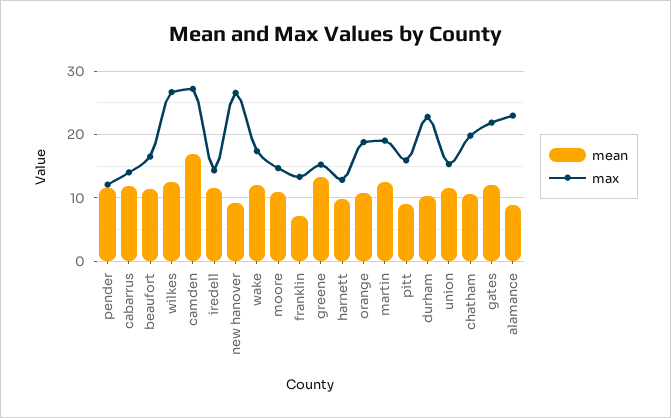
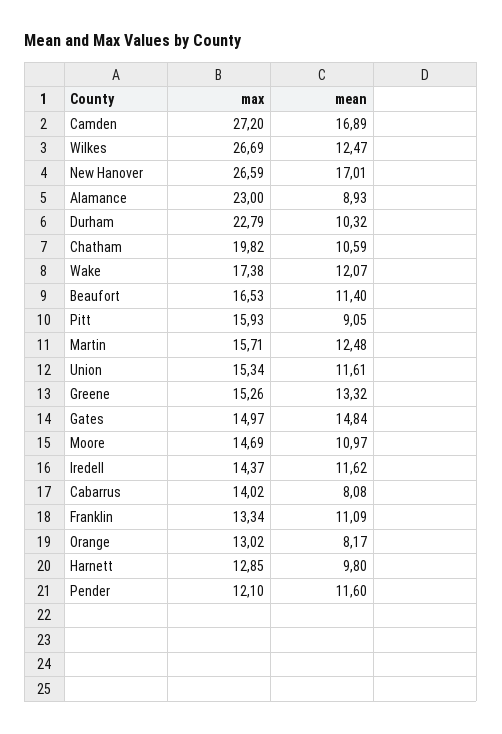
mean, cabarrus: 12 -> 8.08
mean, new hanover: 9 -> 17.01
mean, franklin: 7 -> 11.09
mean, orange: 11 -> 8.17
max, orange: 19 -> 13.02
max, martin: 19 -> 15.71
mean, gates: 12 -> 14.84
max, gates: 22 -> 14.97

